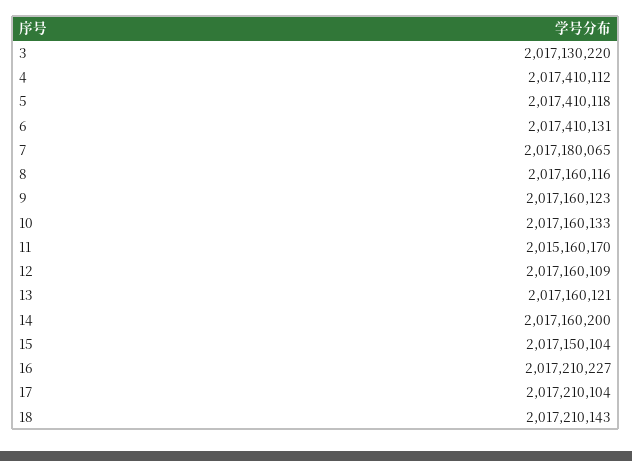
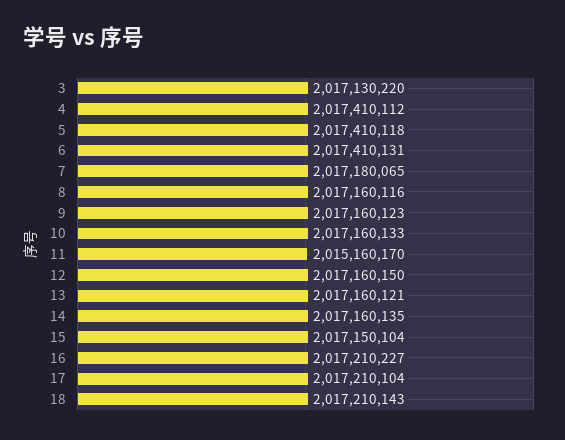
12: 2017160109 -> 2017160150
14: 2017160200 -> 2017160135

